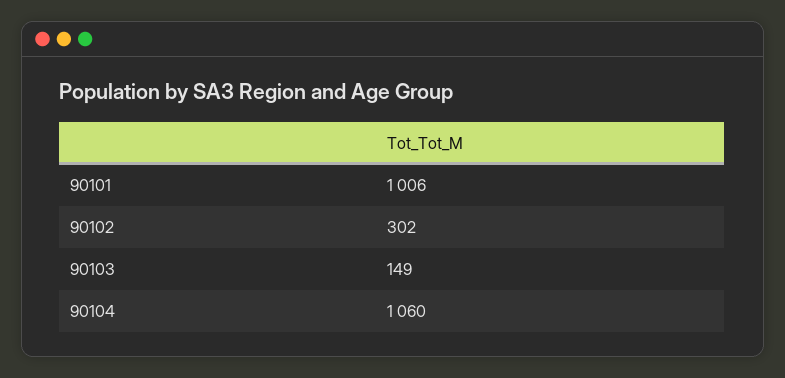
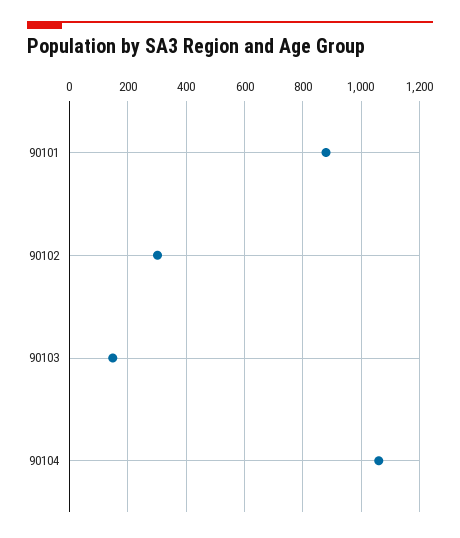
90101: 1006 -> 875

